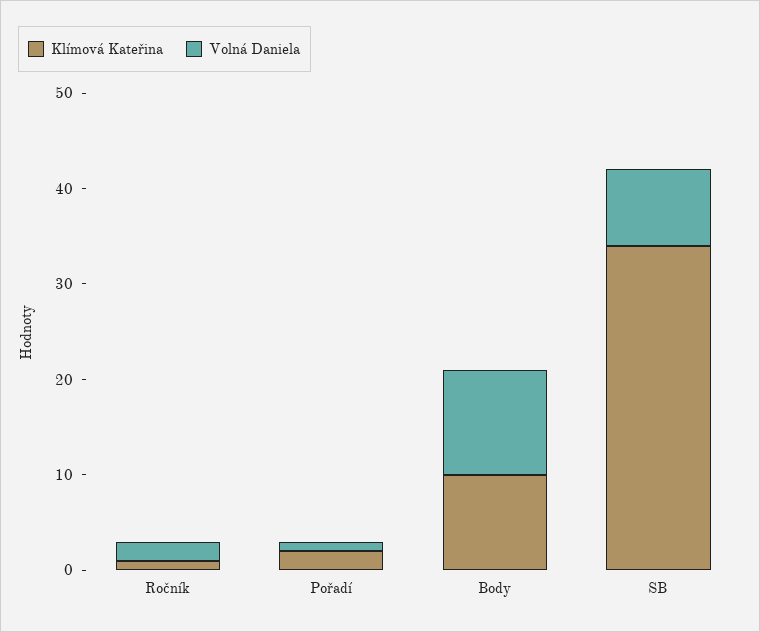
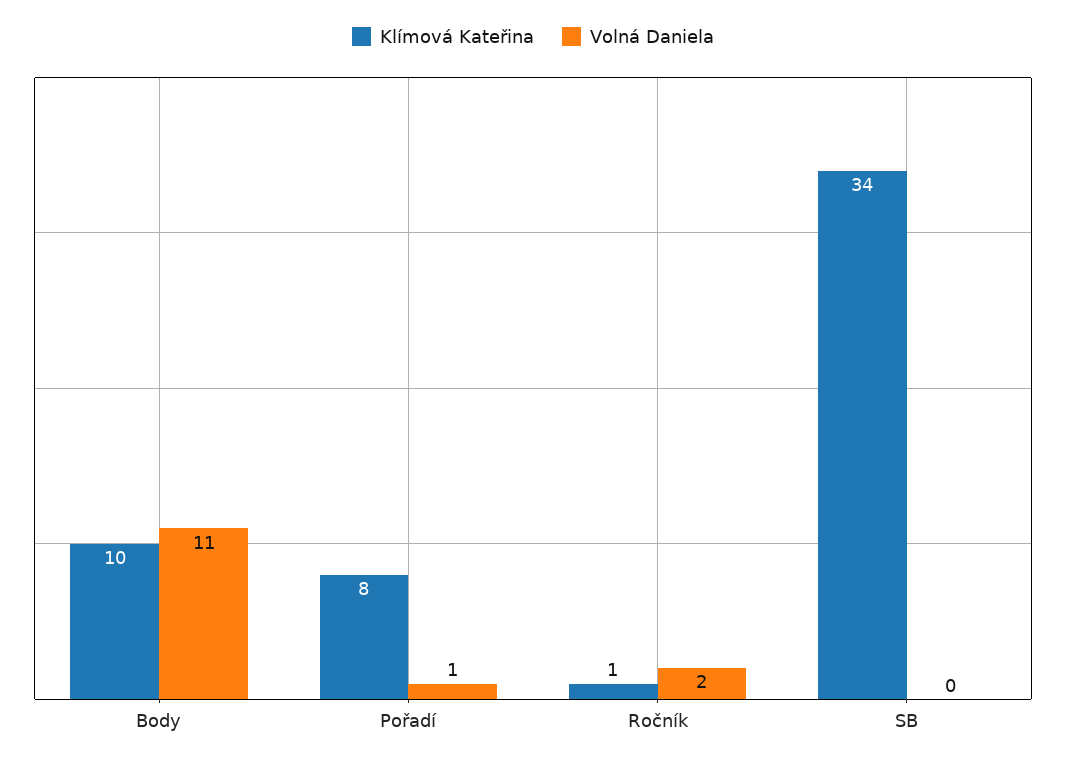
Klímová Kateřina, Pořadí: 2 -> 8
Volná Daniela, SB: 8 -> 0

